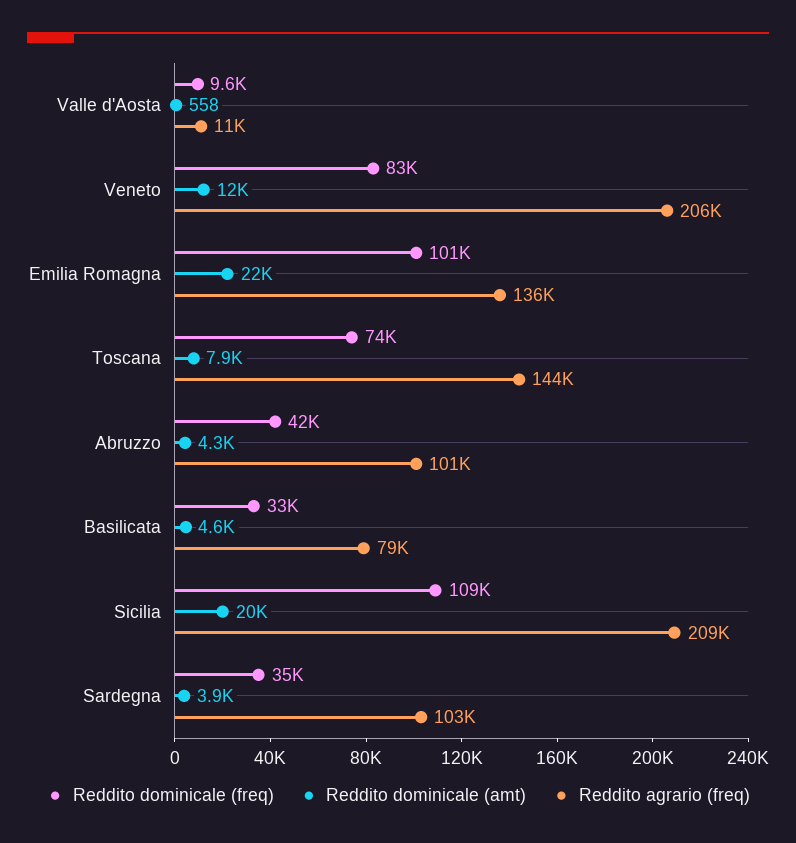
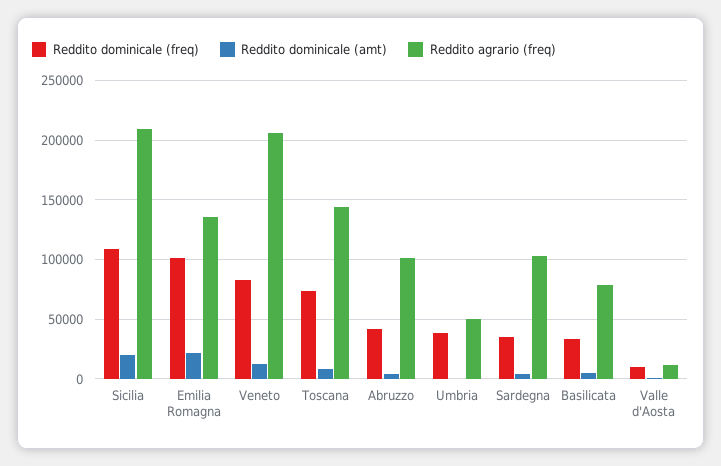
Reddito dominicale (freq), Umbria: none -> 40000
Reddito dominicale (amt), Umbria: none -> 0
Reddito agrario (freq), Umbria: none -> 50000

